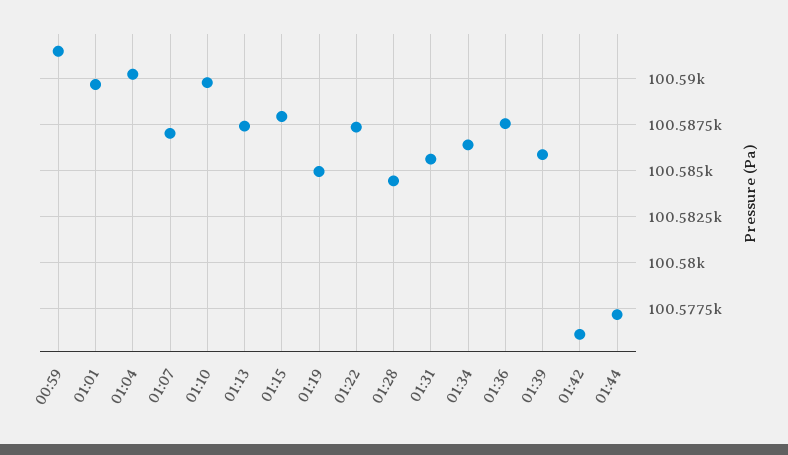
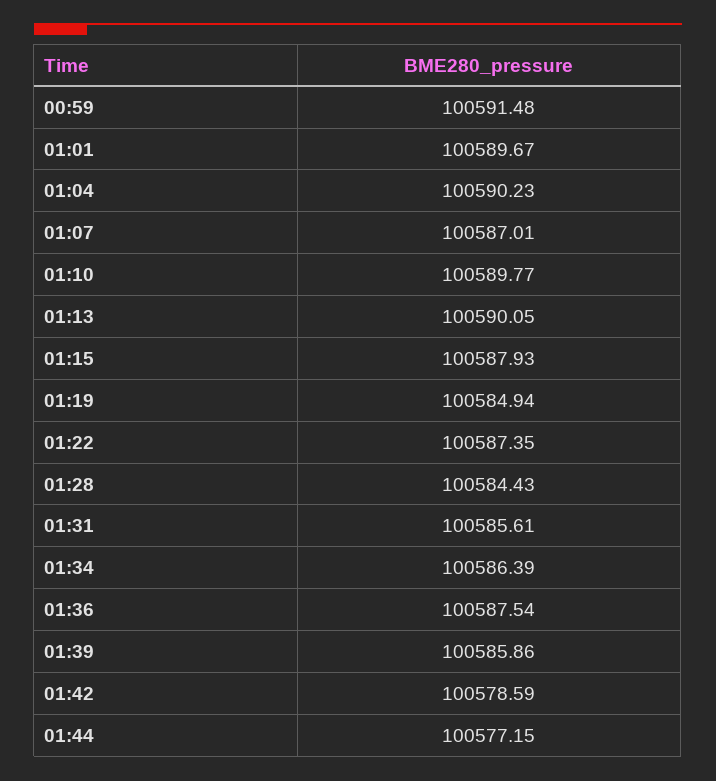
01:13: 100587.5 -> 100590.05
01:42: 100576 -> 100578.59

